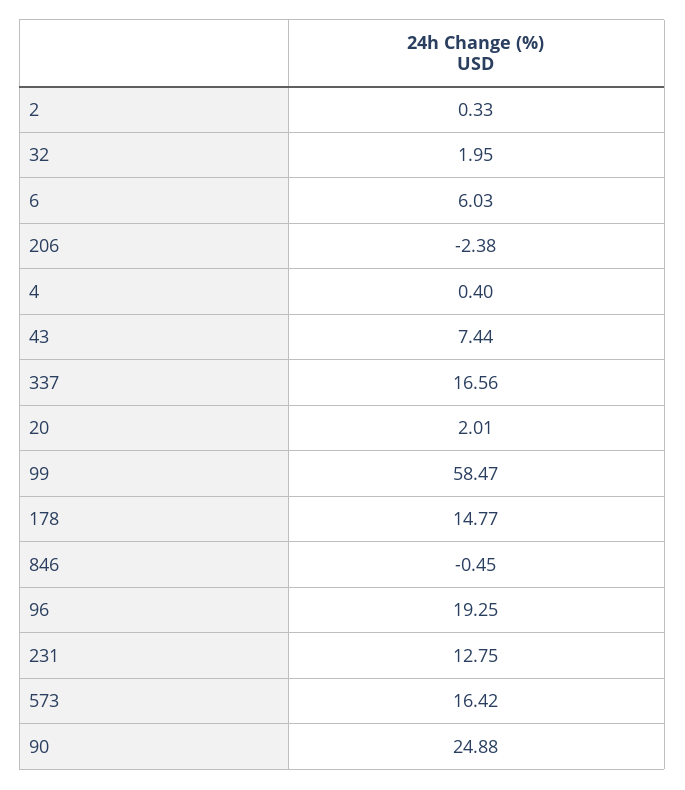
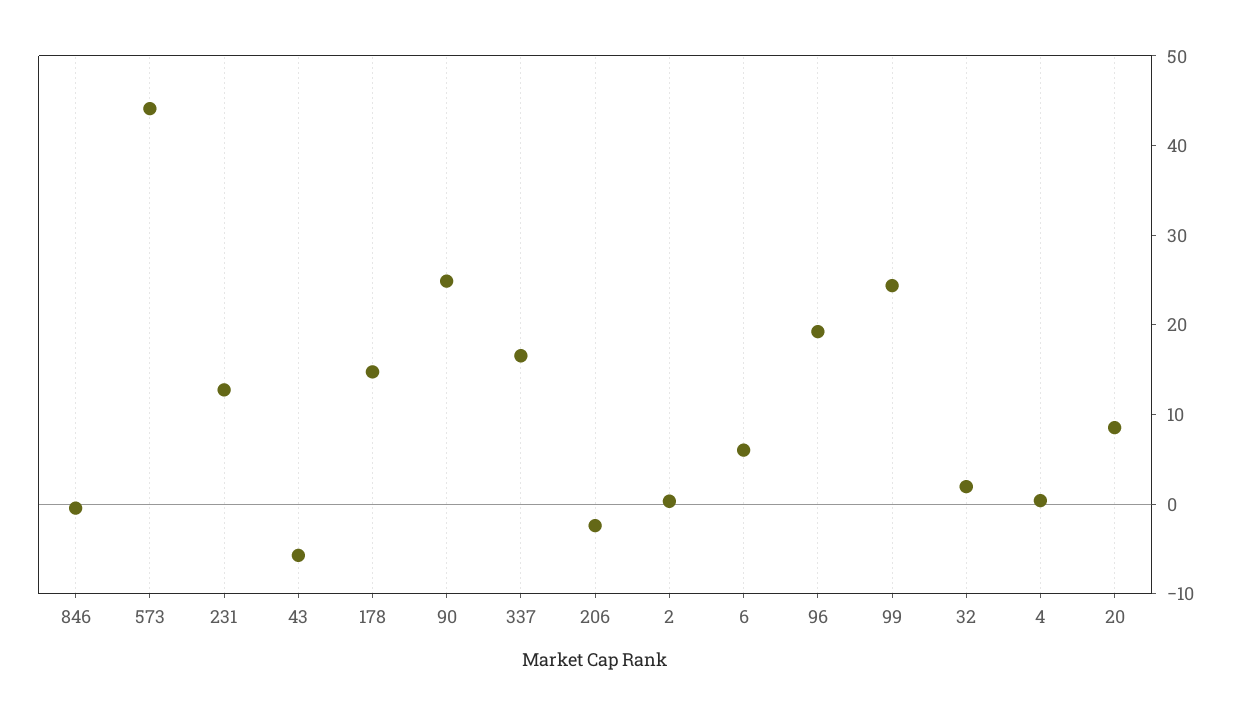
43: 7.44 -> -6
20: 2.01 -> 8
99: 58.47 -> 24
573: 16.42 -> 44

